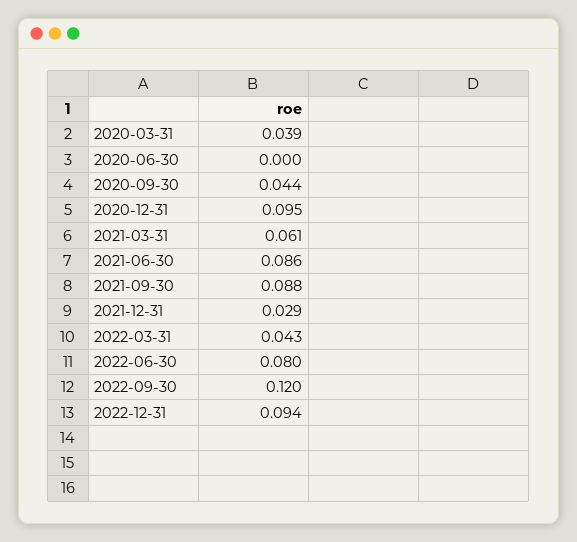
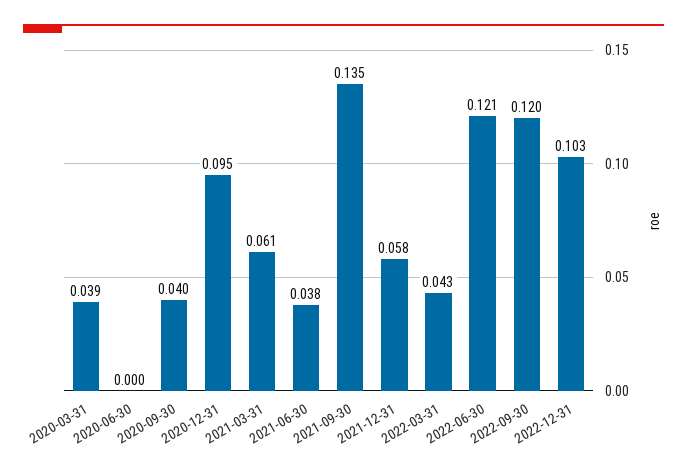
2020-09-30: 0.044 -> 0.04
2021-06-30: 0.086 -> 0.038
2021-09-30: 0.088 -> 0.135
2021-12-31: 0.029 -> 0.058
2022-06-30: 0.08 -> 0.121
2022-12-31: 0.094 -> 0.103

